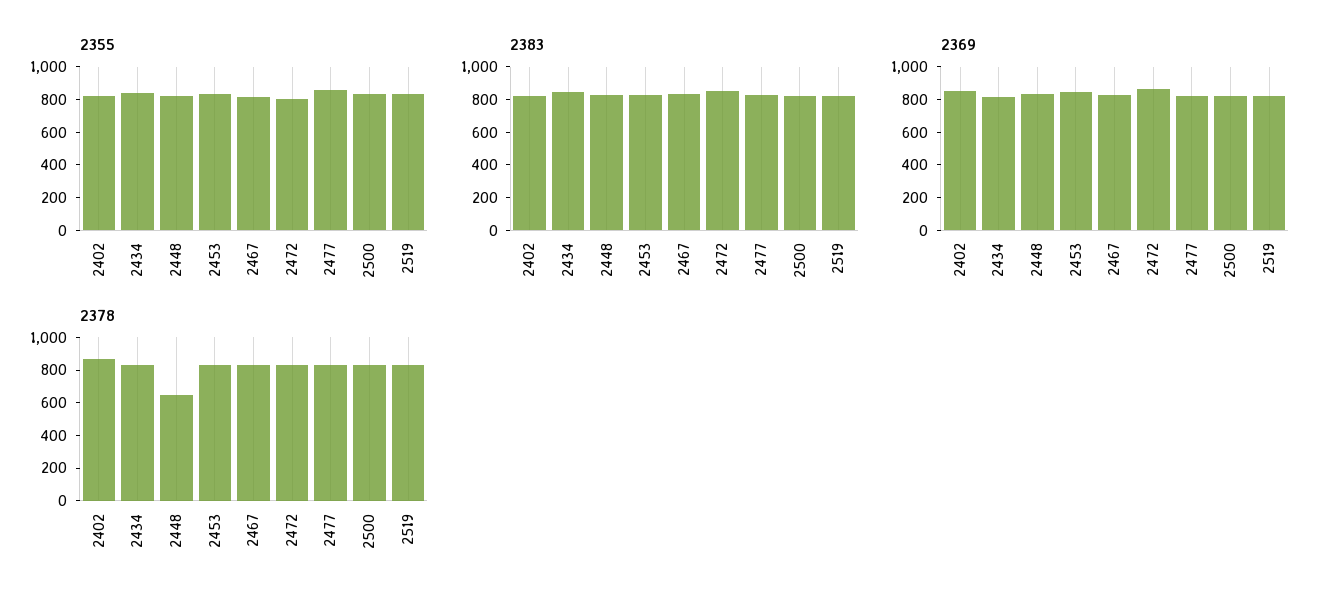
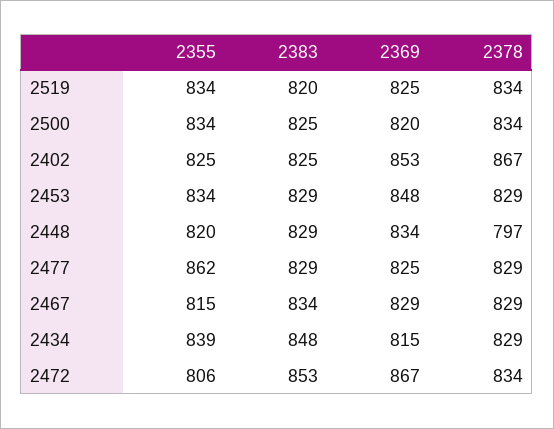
2378, 2448: 650 -> 797

